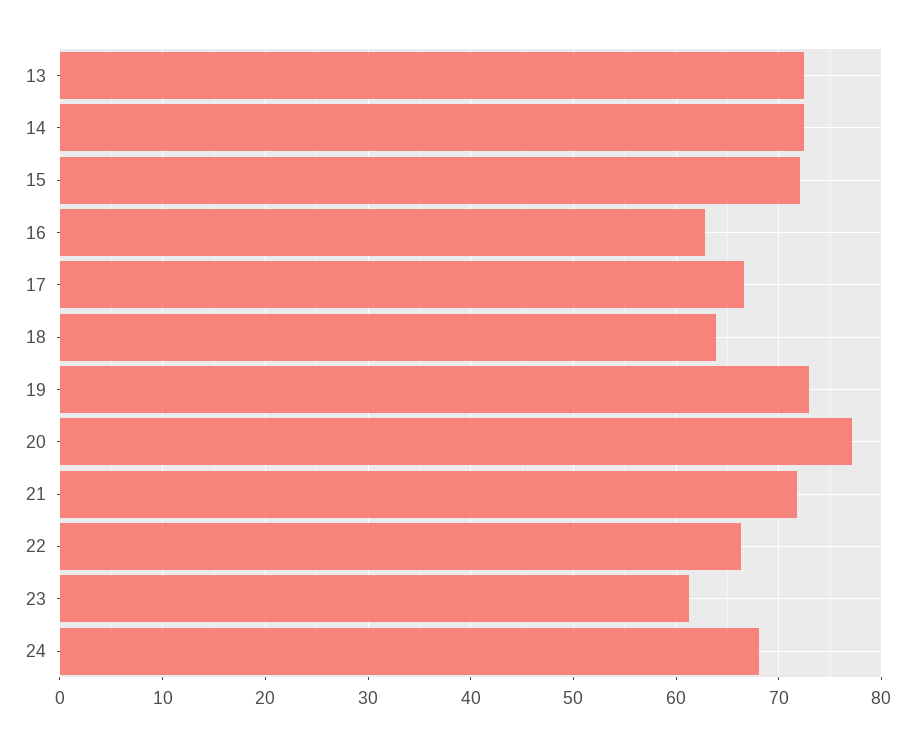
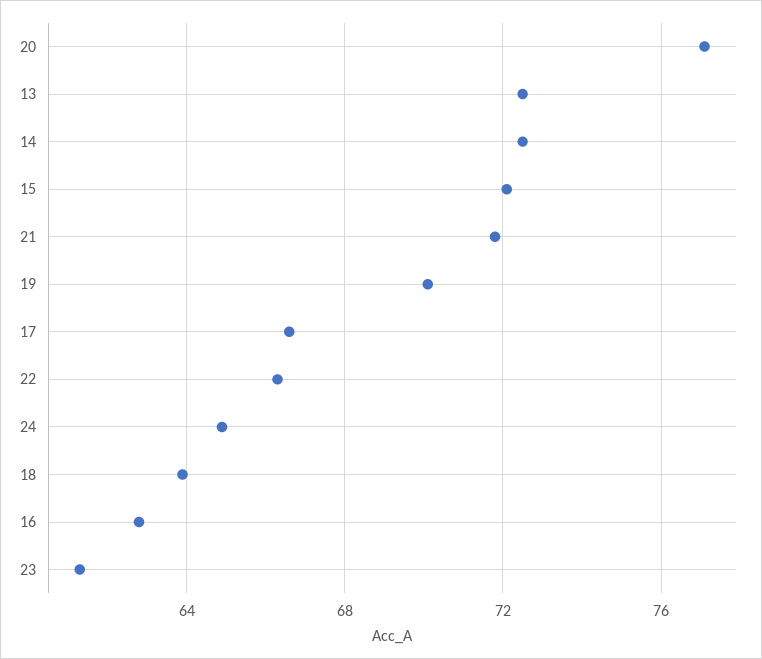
19: 73 -> 70
24: 68 -> 65

